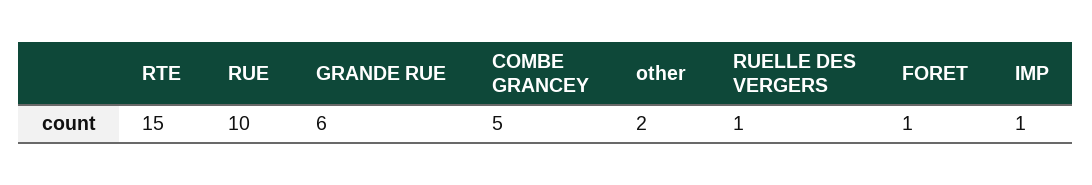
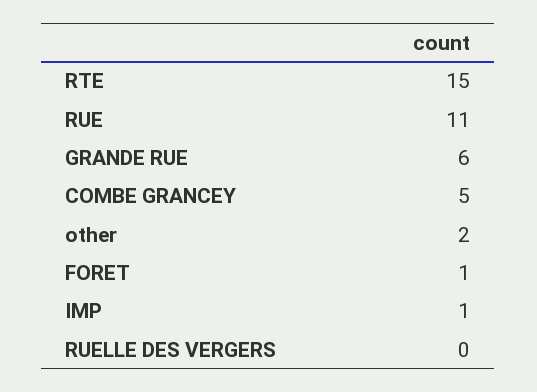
RUE: 10 -> 11
RUELLE DES VERGERS: 1 -> 0

